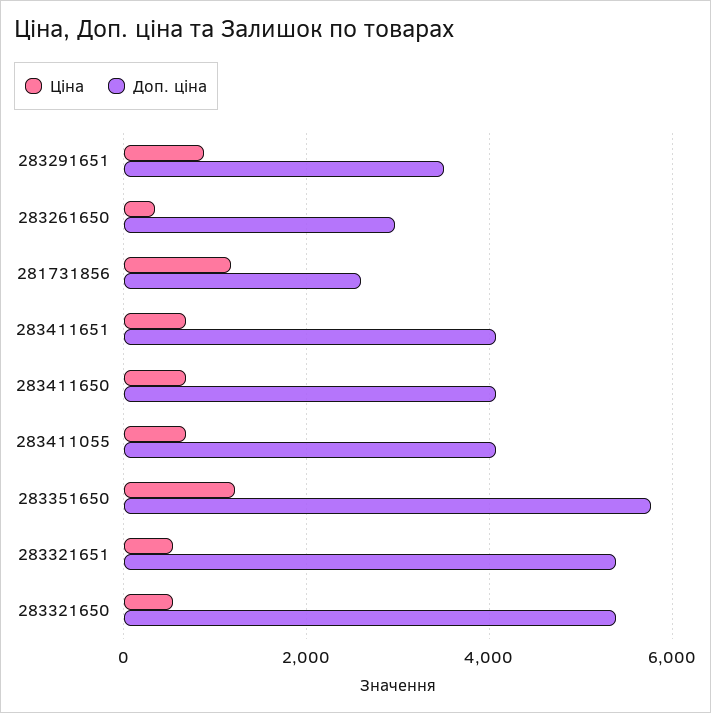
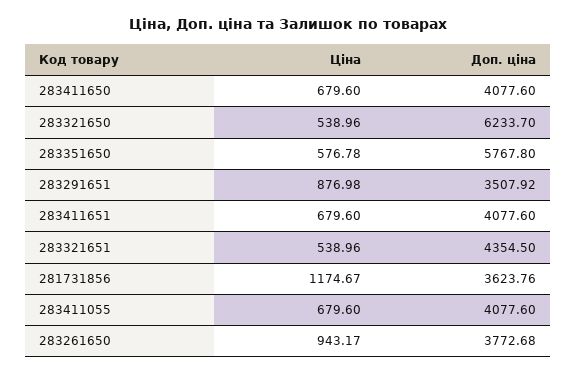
Ціна, 283261650: 400 -> 943.17
Доп. ціна, 283261650: 3000 -> 3772.68
Доп. ціна, 281731856: 2600 -> 3623.76
Ціна, 283351650: 1200 -> 576.78
Доп. ціна, 283321651: 5400 -> 4354.5
Доп. ціна, 283321650: 5400 -> 6233.7

